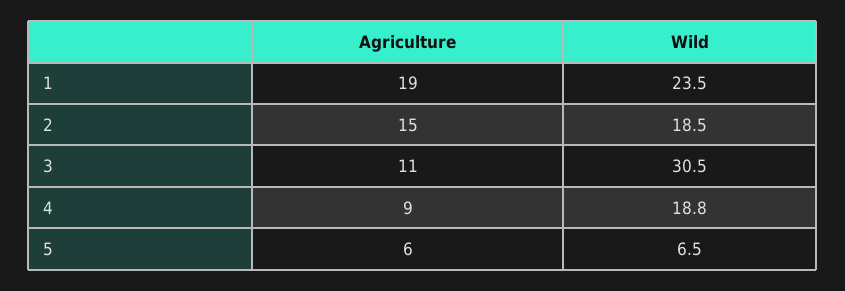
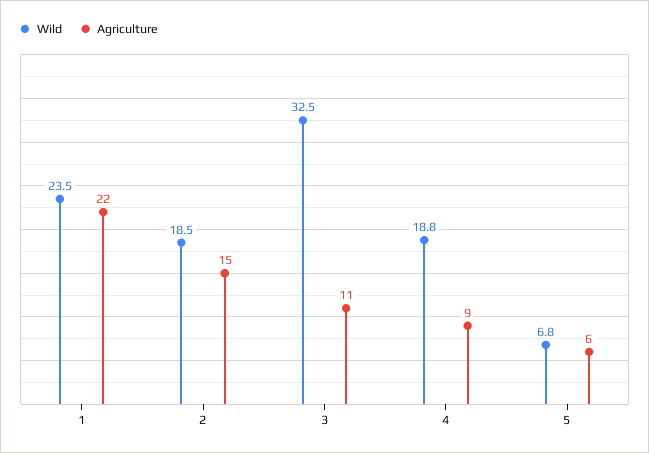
Agriculture, 1: 19 -> 22
Wild, 3: 30.5 -> 32.5
Wild, 5: 6.5 -> 6.8

